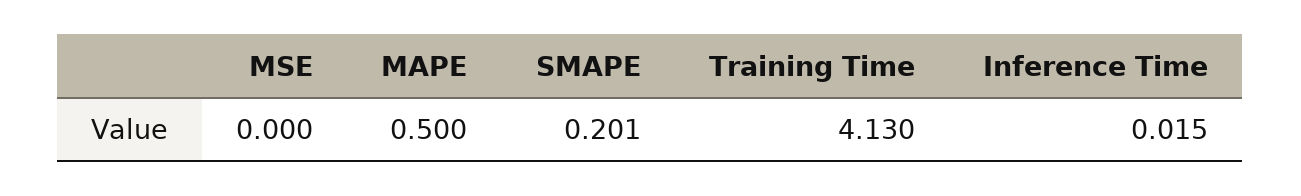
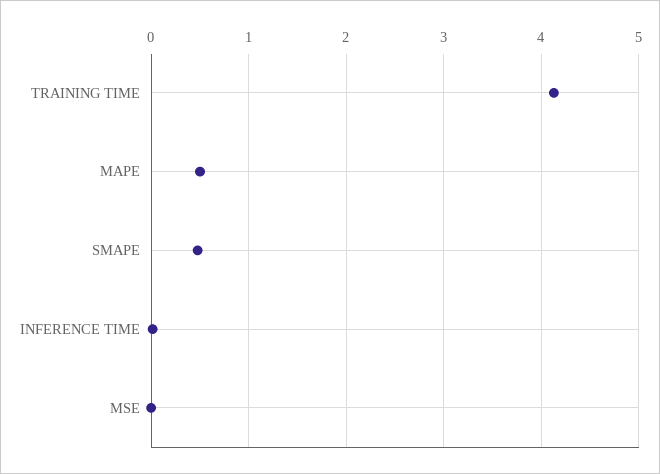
SMAPE: 0.201 -> 0.5

